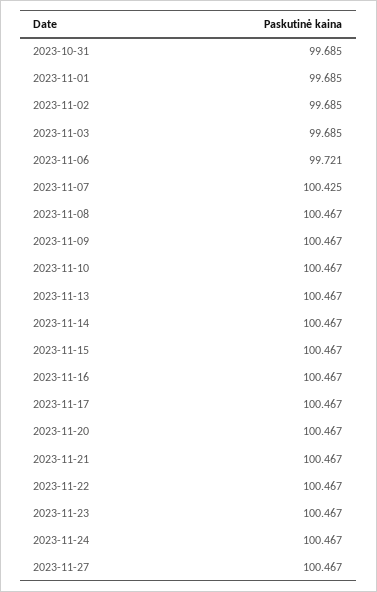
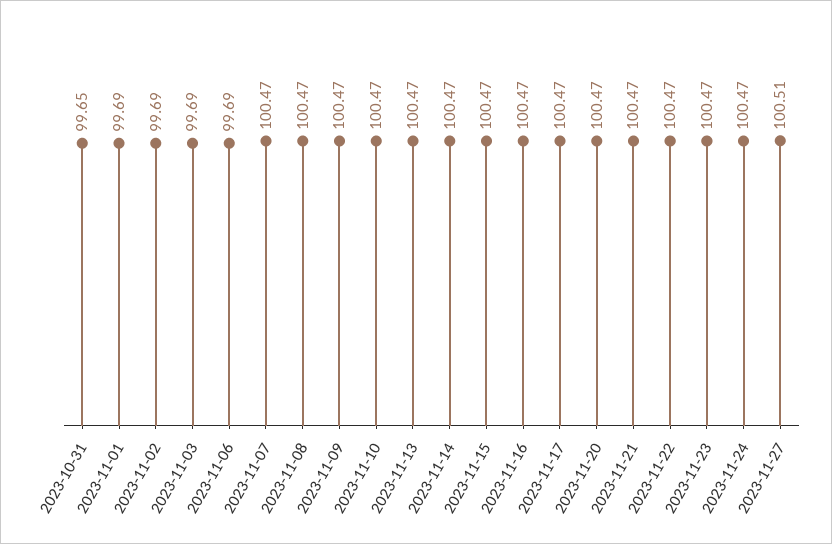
2023-10-31: 99.685 -> 99.65
2023-11-06: 99.721 -> 99.69
2023-11-07: 100.425 -> 100.47
2023-11-27: 100.467 -> 100.51

